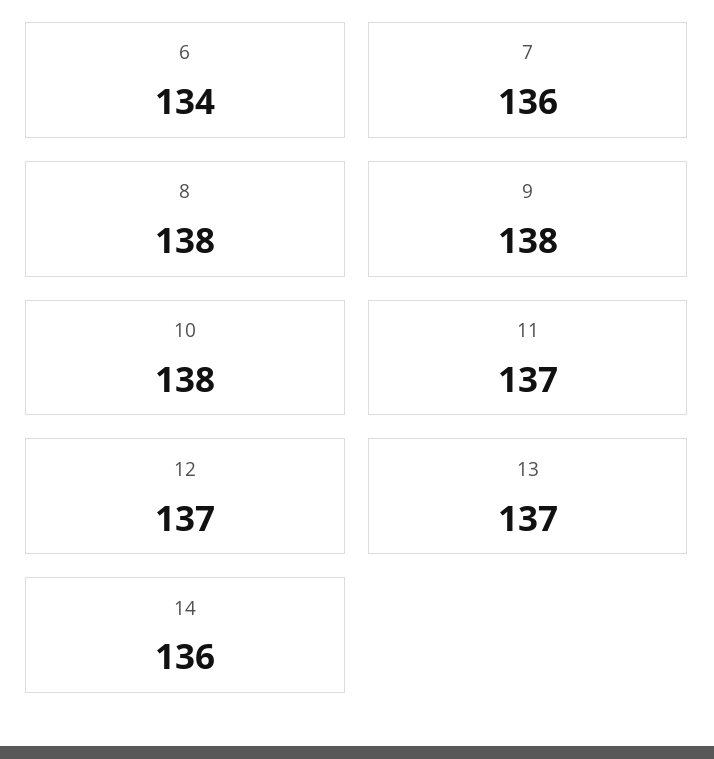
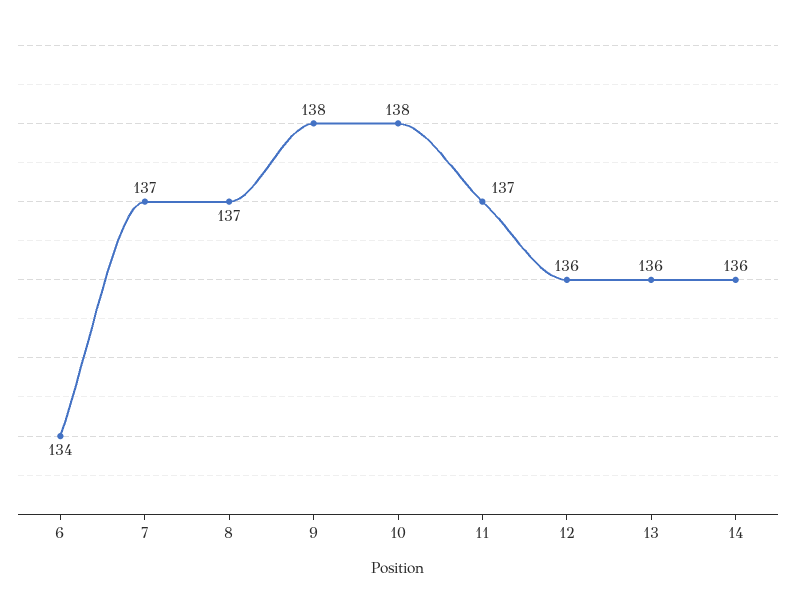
7: 136 -> 137
8: 138 -> 137
12: 137 -> 136
13: 137 -> 136

